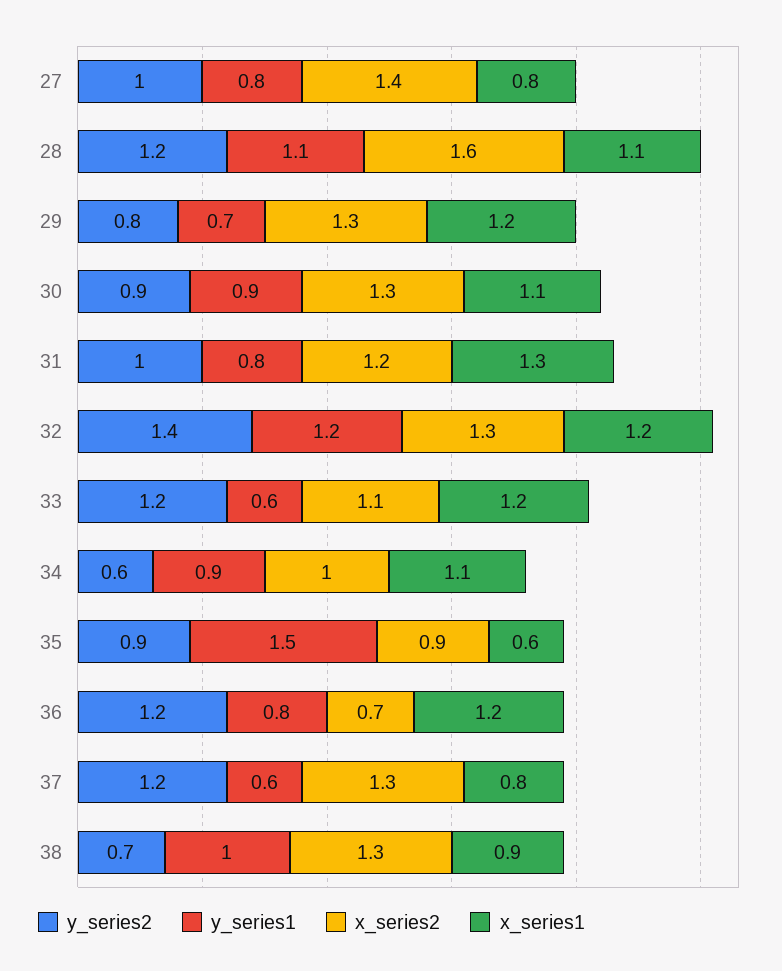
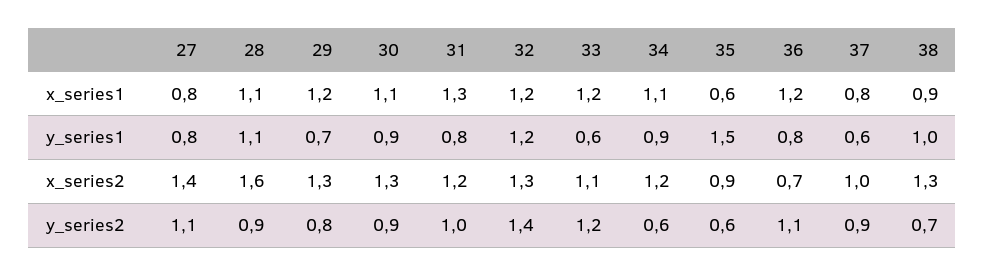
y_series2, 27: 1 -> 1.1
y_series2, 28: 1.2 -> 0.9
x_series2, 34: 1 -> 1.2
y_series2, 35: 0.9 -> 0.6
y_series2, 36: 1.2 -> 1.1
y_series2, 37: 1.2 -> 0.9
x_series2, 37: 1.3 -> 1

